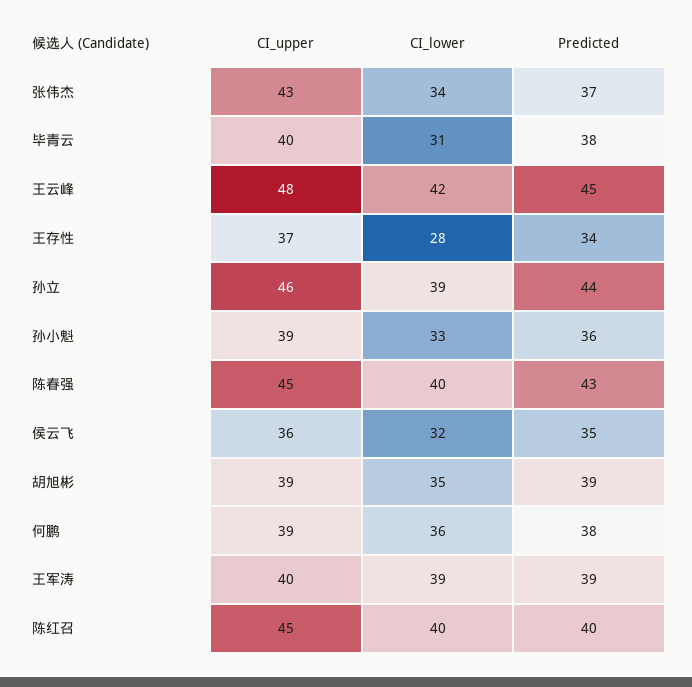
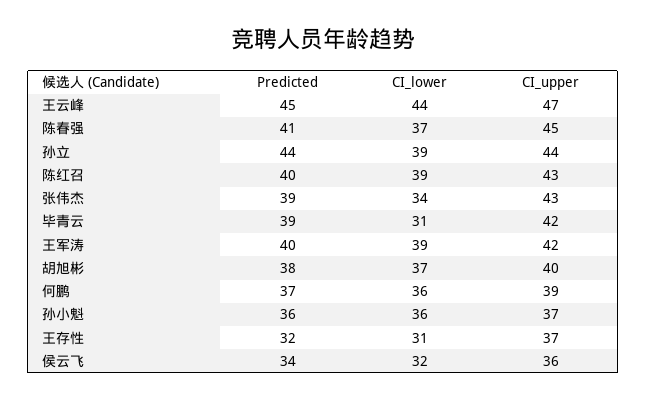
Predicted, 张伟杰: 37 -> 39
CI_upper, 毕青云: 40 -> 42
Predicted, 毕青云: 38 -> 39
CI_upper, 王云峰: 48 -> 47
CI_lower, 王云峰: 42 -> 44
CI_lower, 王存性: 28 -> 31
Predicted, 王存性: 34 -> 32
CI_upper, 孙立: 46 -> 44
CI_upper, 孙小魁: 39 -> 37
CI_lower, 孙小魁: 33 -> 36
CI_lower, 陈春强: 40 -> 37
Predicted, 陈春强: 43 -> 41
Predicted, 侯云飞: 35 -> 34
CI_upper, 胡旭彬: 39 -> 40
CI_lower, 胡旭彬: 35 -> 37
Predicted, 胡旭彬: 39 -> 38
Predicted, 何鹏: 38 -> 37
CI_upper, 王军涛: 40 -> 42
Predicted, 王军涛: 39 -> 40
CI_upper, 陈红召: 45 -> 43
CI_lower, 陈红召: 40 -> 39

